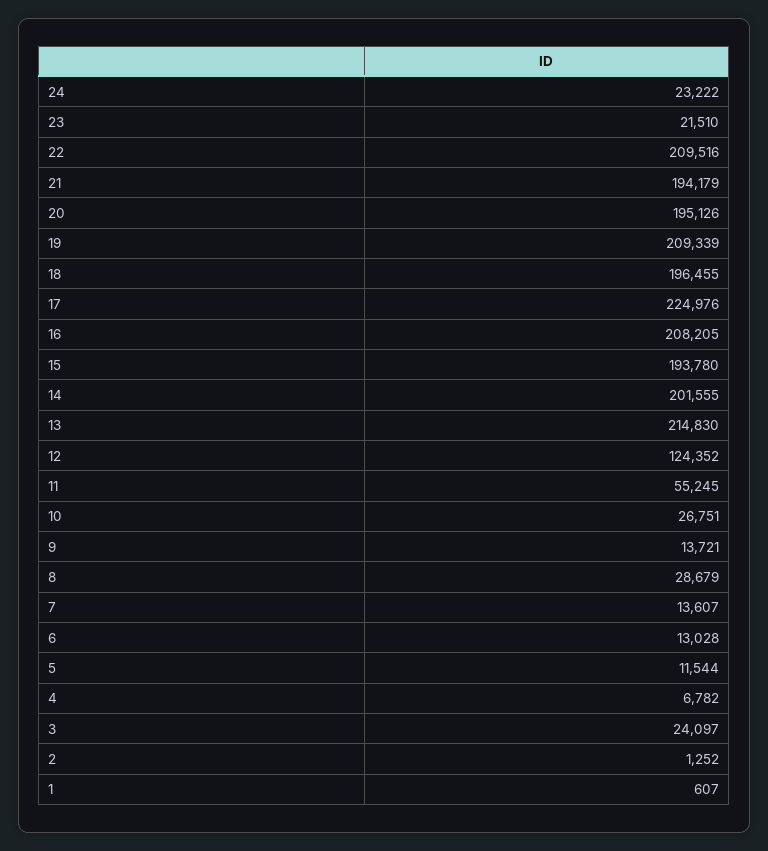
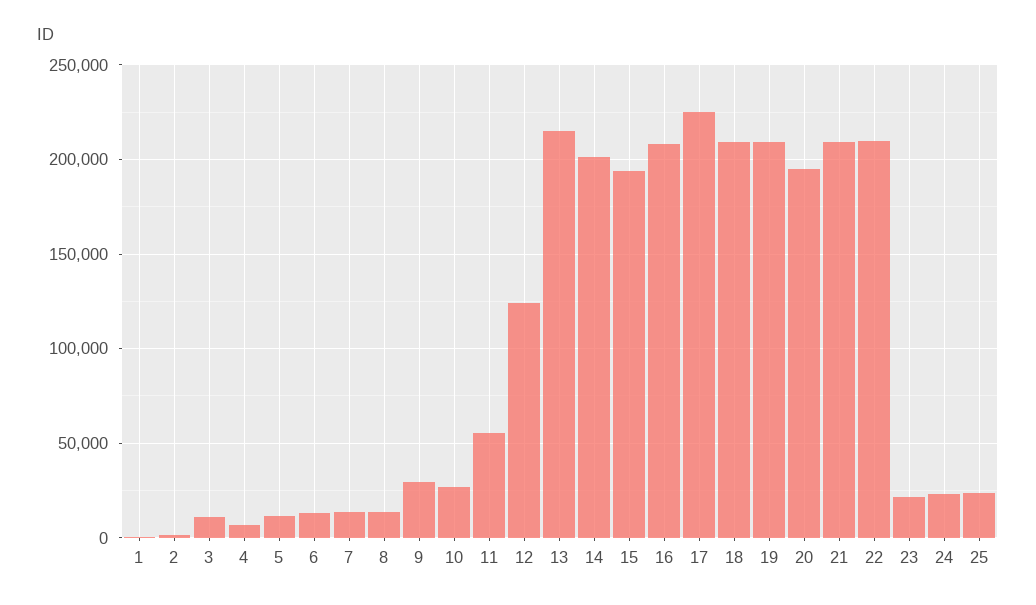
21: 194179 -> 210000
18: 196455 -> 210000
9: 13721 -> 30000
8: 28679 -> 15000
3: 24097 -> 10000
25: none -> 25000

